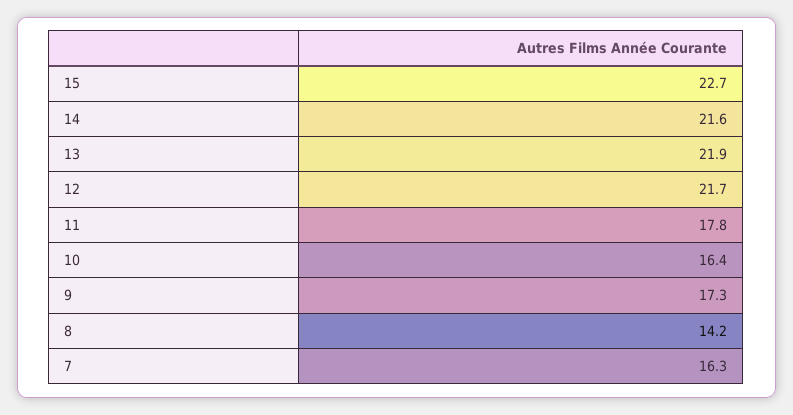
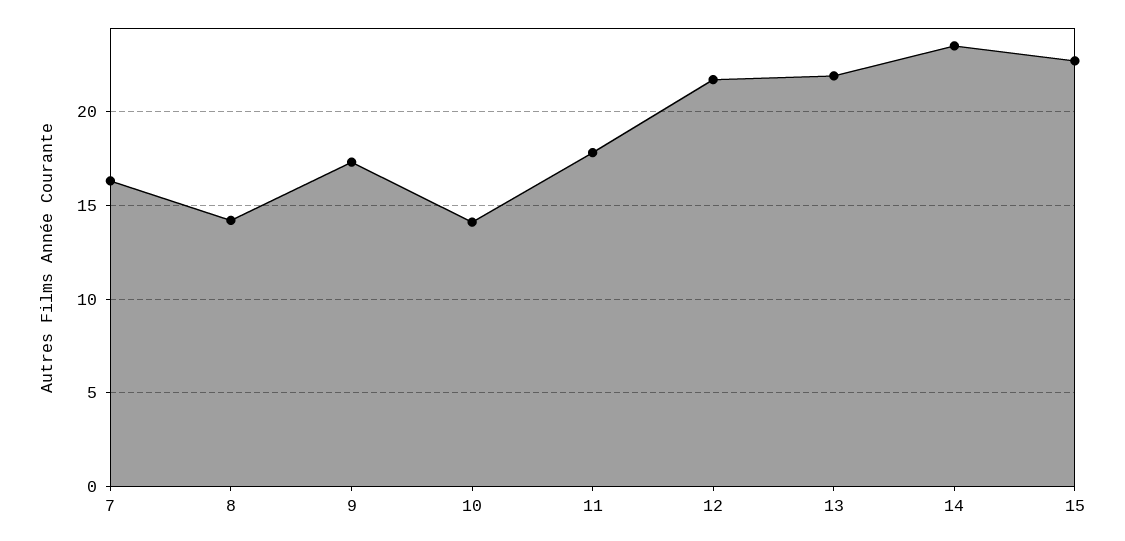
14: 21.6 -> 23.5
10: 16.4 -> 14

